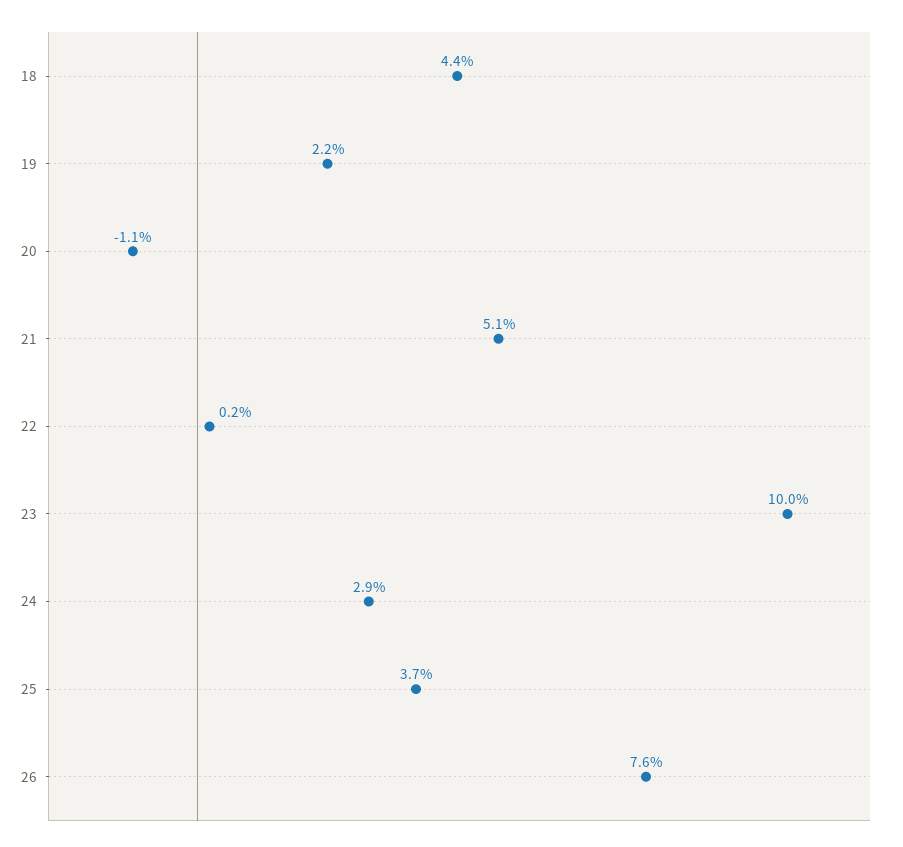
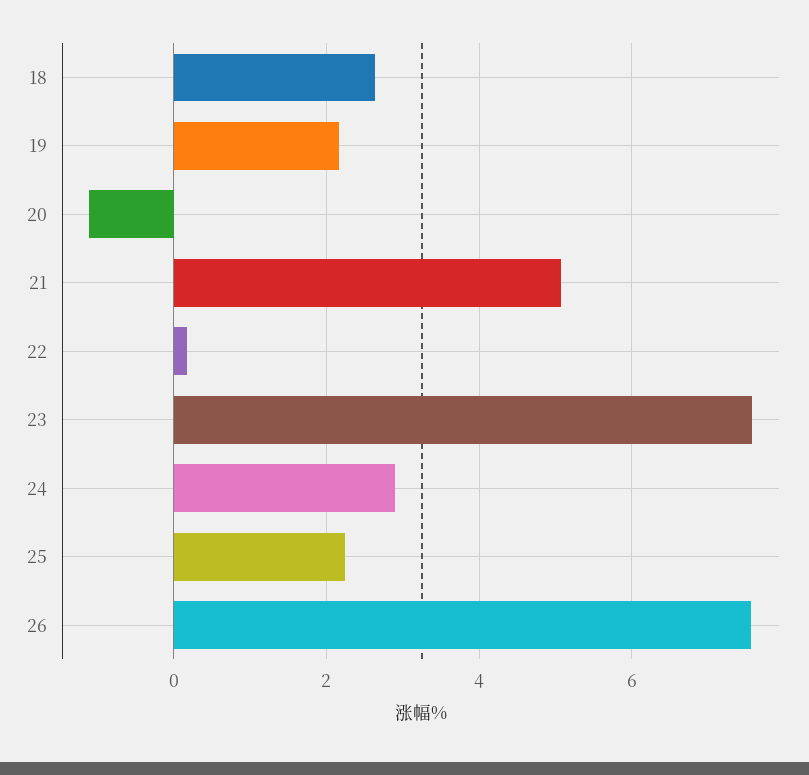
18: 4.4 -> 2.6
23: 10 -> 7.6
25: 3.7 -> 2.2

